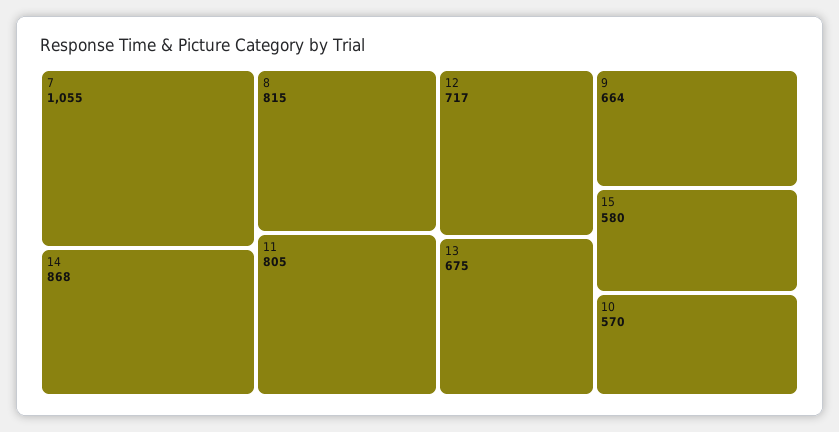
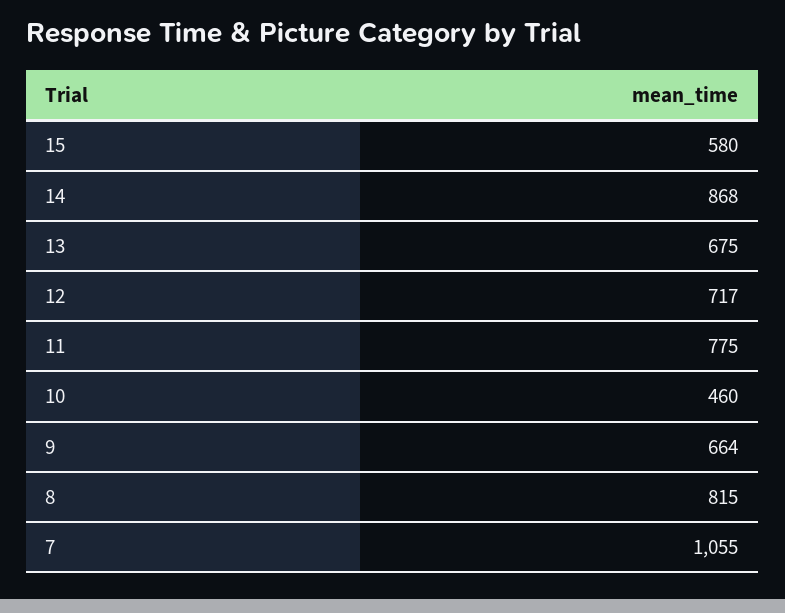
11: 805 -> 775
10: 570 -> 460

